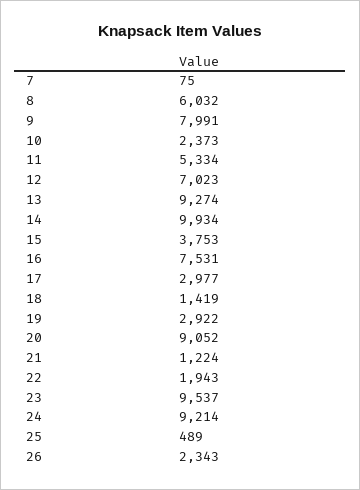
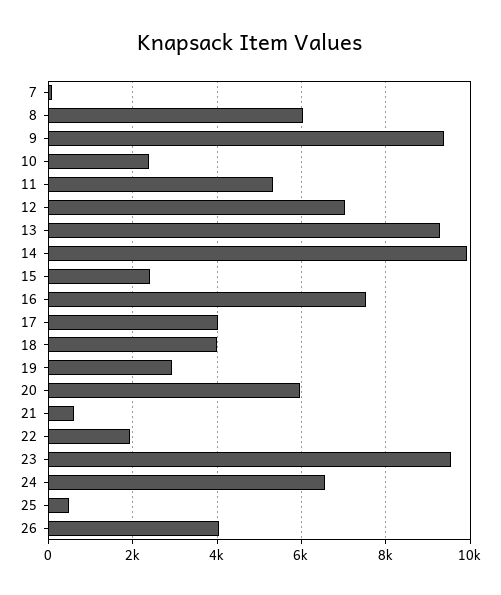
9: 7991 -> 9400
15: 3753 -> 2400
17: 2977 -> 4000
18: 1419 -> 4000
20: 9052 -> 6000
21: 1224 -> 600
24: 9214 -> 6600
26: 2343 -> 4000

